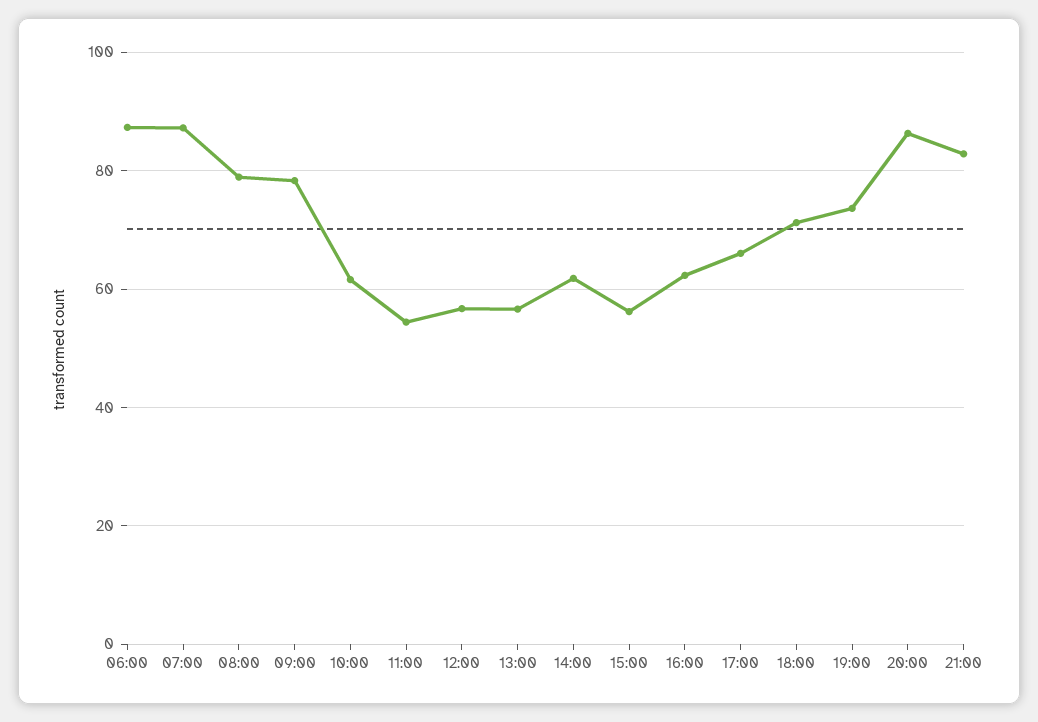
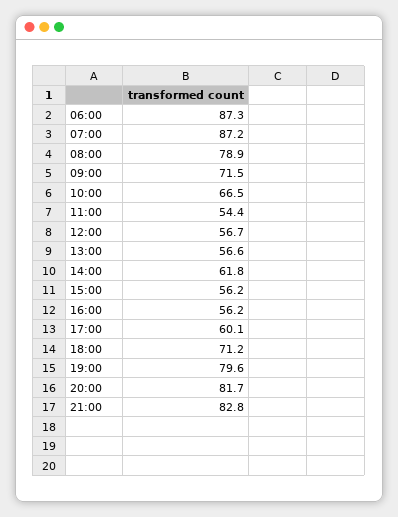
09:00: 78 -> 71.5
10:00: 62 -> 66.5
16:00: 62 -> 56.2
17:00: 66 -> 60.1
19:00: 74 -> 79.6
20:00: 86 -> 81.7

